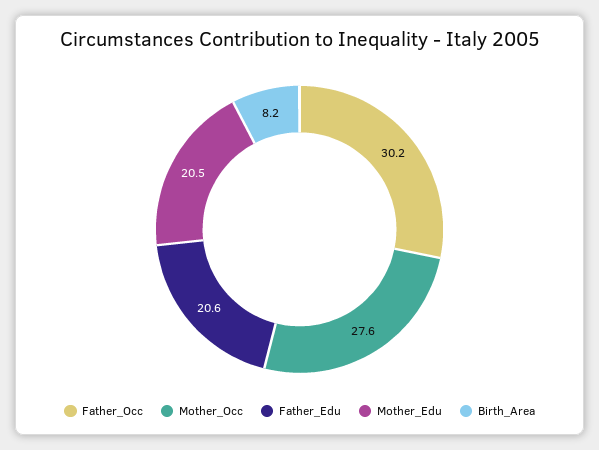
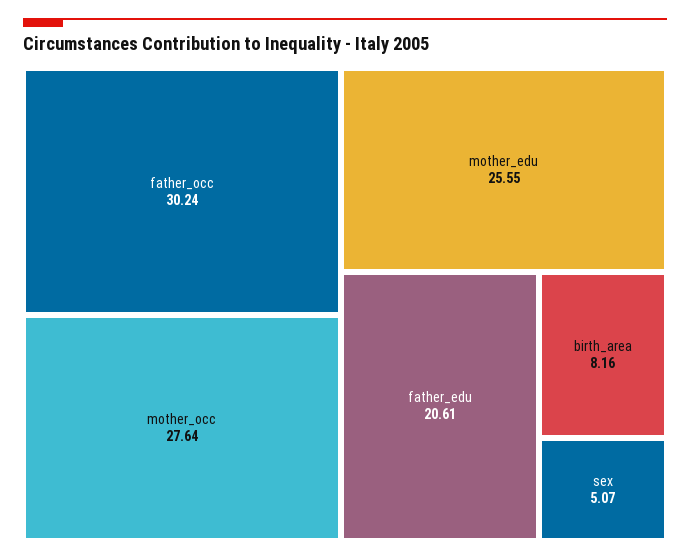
Mother_Edu: 20.5 -> 25.55
sex: none -> 5.07

